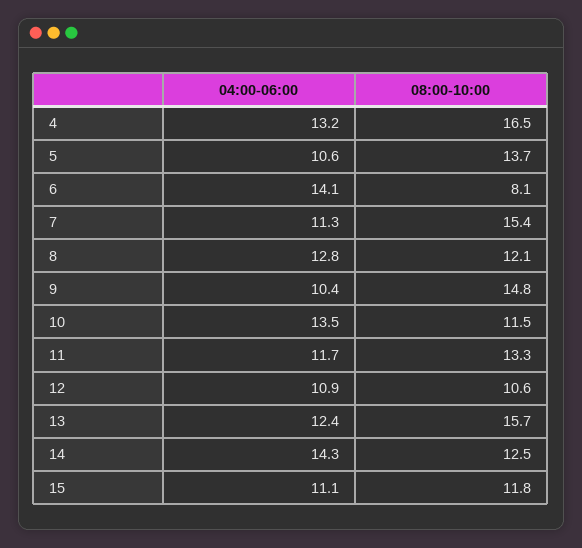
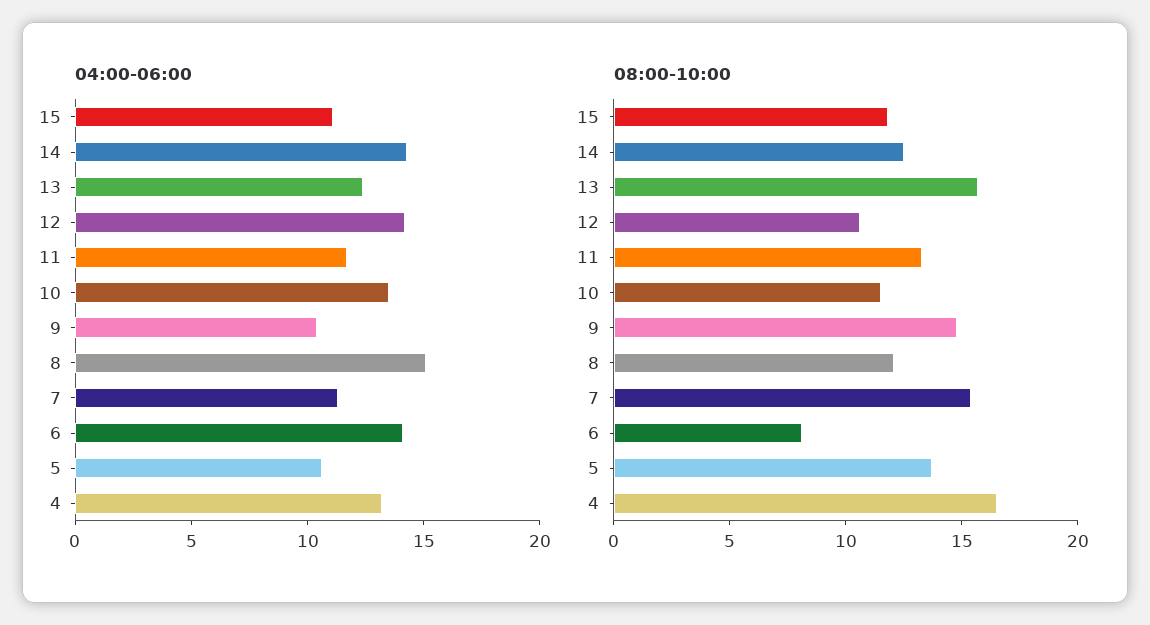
04:00-06:00, 8: 12.8 -> 15
04:00-06:00, 12: 10.9 -> 14

